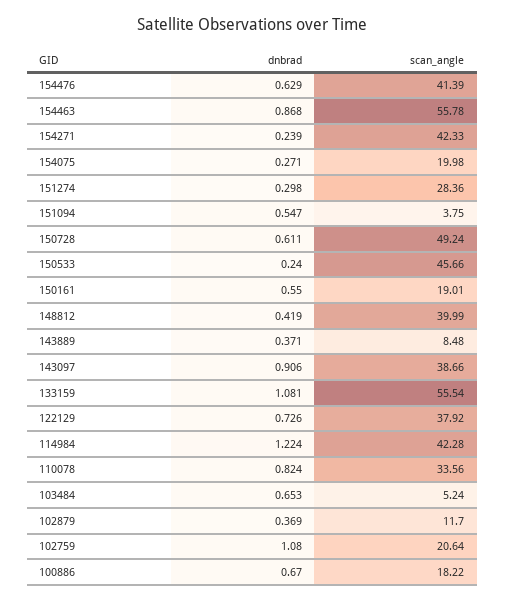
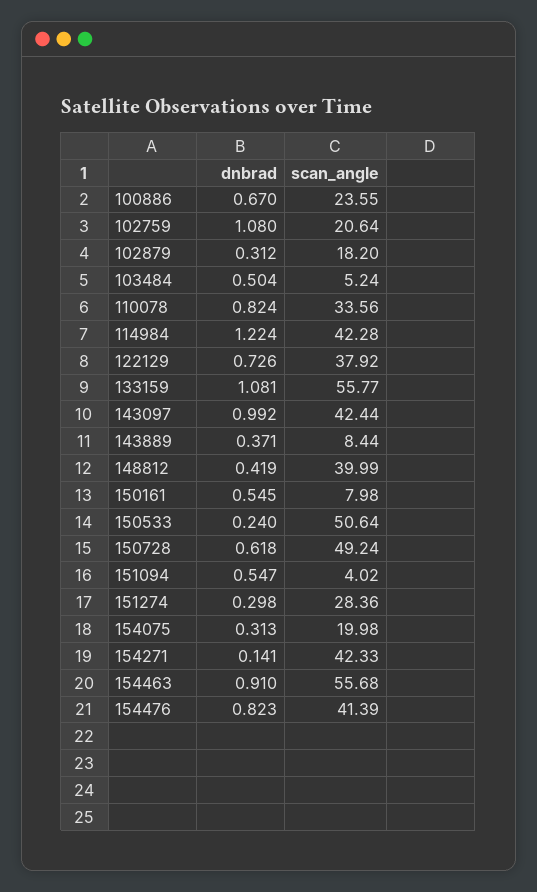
dnbrad, 154476: 0.629 -> 0.823
dnbrad, 154463: 0.868 -> 0.91
scan_angle, 154463: 55.78 -> 55.68
dnbrad, 154271: 0.239 -> 0.141
dnbrad, 154075: 0.271 -> 0.313
scan_angle, 151094: 3.75 -> 4.02
dnbrad, 150728: 0.611 -> 0.618
scan_angle, 150533: 45.66 -> 50.64
dnbrad, 150161: 0.55 -> 0.545
scan_angle, 150161: 19.01 -> 7.98
scan_angle, 143889: 8.48 -> 8.44
dnbrad, 143097: 0.906 -> 0.992
scan_angle, 143097: 38.66 -> 42.44
scan_angle, 133159: 55.54 -> 55.77
dnbrad, 103484: 0.653 -> 0.504
dnbrad, 102879: 0.369 -> 0.312
scan_angle, 102879: 11.7 -> 18.2
scan_angle, 100886: 18.22 -> 23.55

